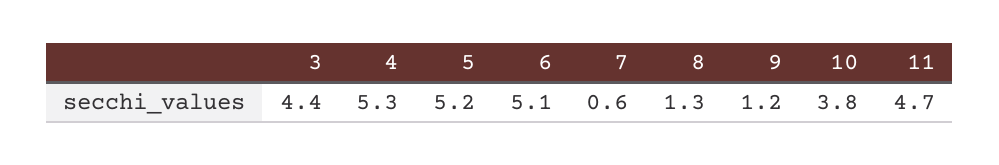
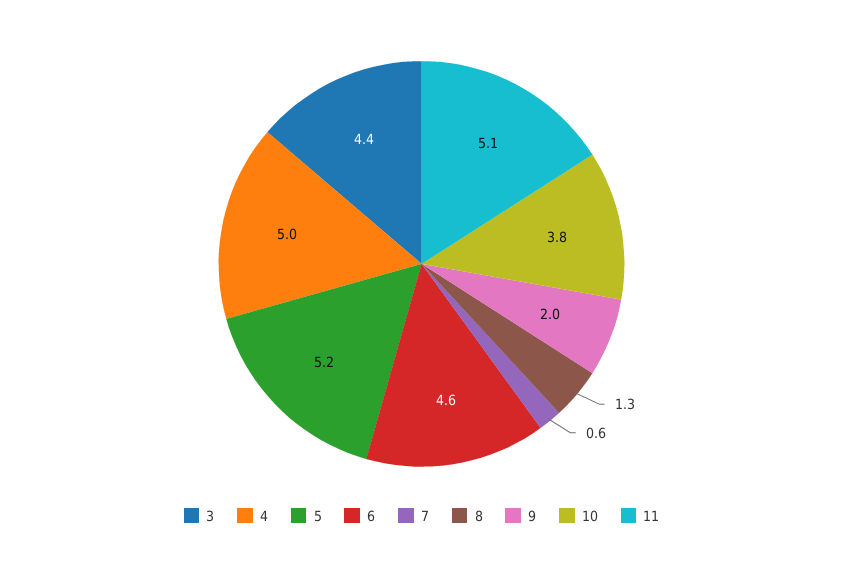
4: 5.3 -> 5
6: 5.1 -> 4.6
9: 1.2 -> 2
11: 4.7 -> 5.1

